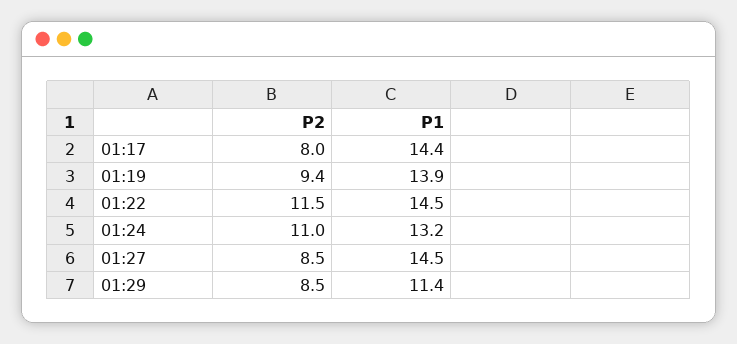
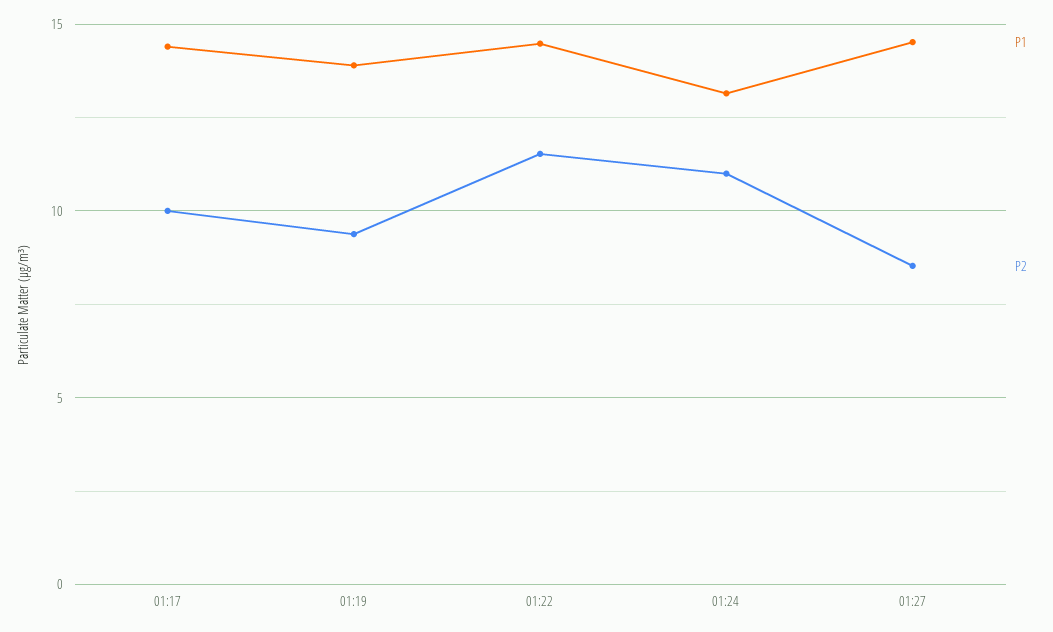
P2, 01:17: 8 -> 10
P2, 01:29: 8.5 -> none
P1, 01:29: 11.4 -> none

